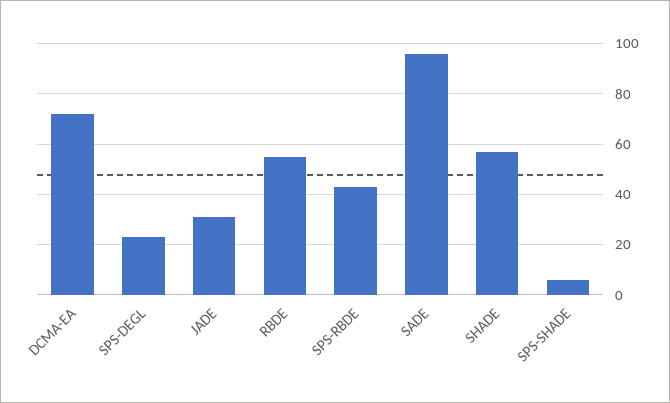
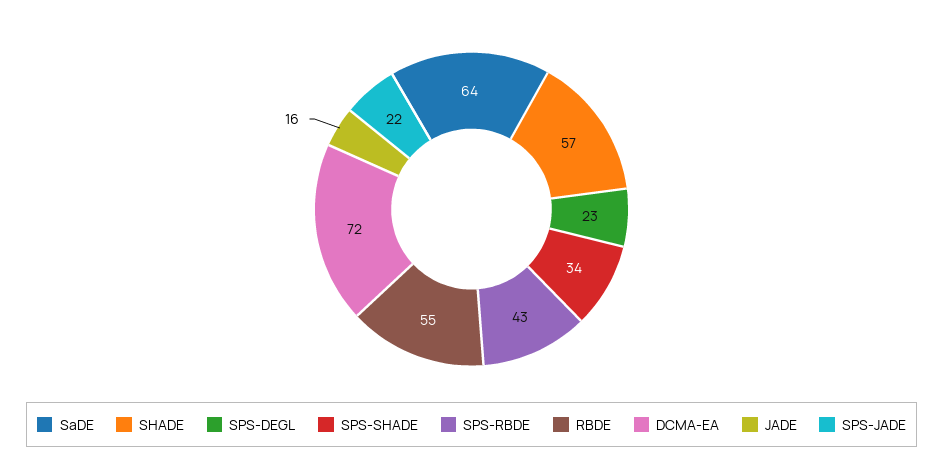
JADE: 30 -> 16
SADE: 95 -> 64
SPS-SHADE: 5 -> 34
SPS-JADE: none -> 22

